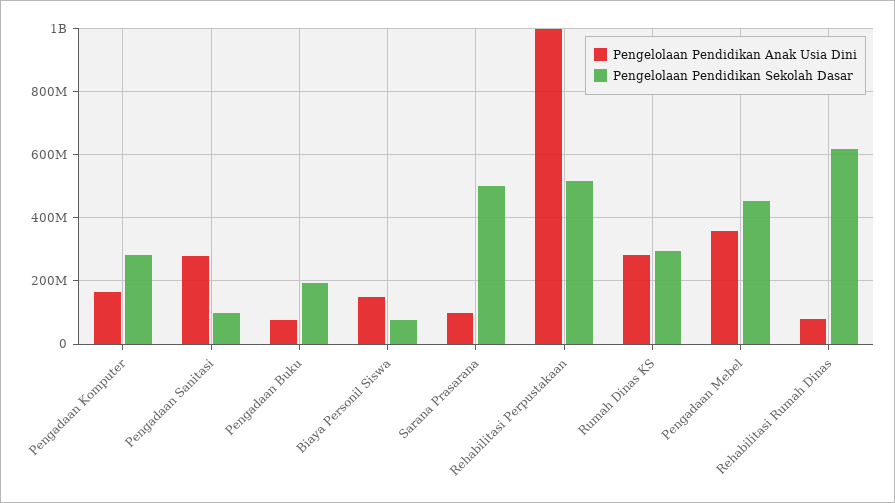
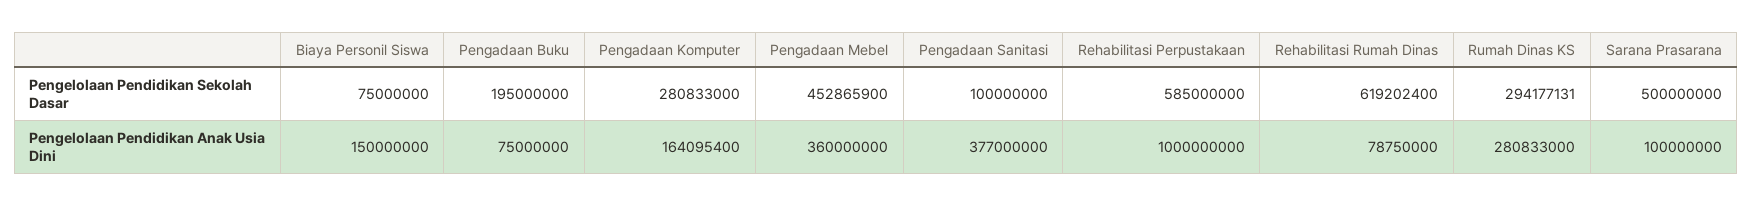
Pengelolaan Pendidikan Anak Usia Dini, Pengadaan Sanitasi: 280000000 -> 377000000
Pengelolaan Pendidikan Sekolah Dasar, Rehabilitasi Perpustakaan: 520000000 -> 585000000

